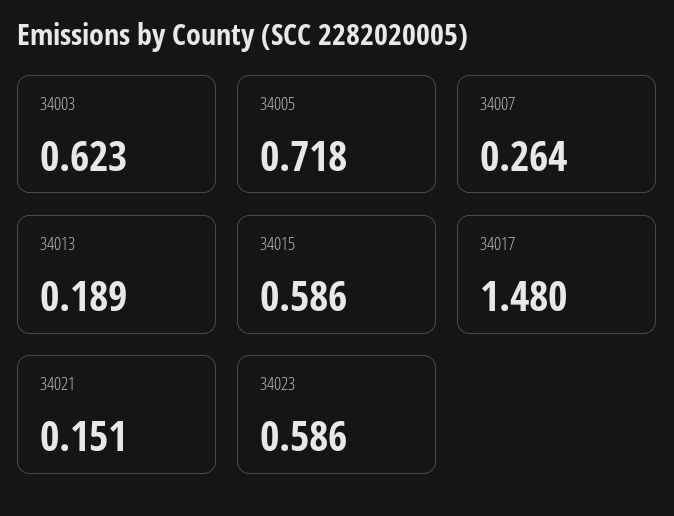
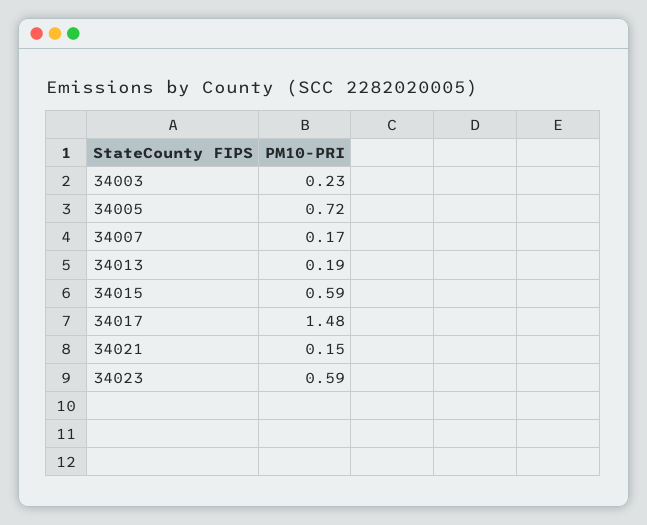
34003: 0.623 -> 0.23
34007: 0.264 -> 0.17

